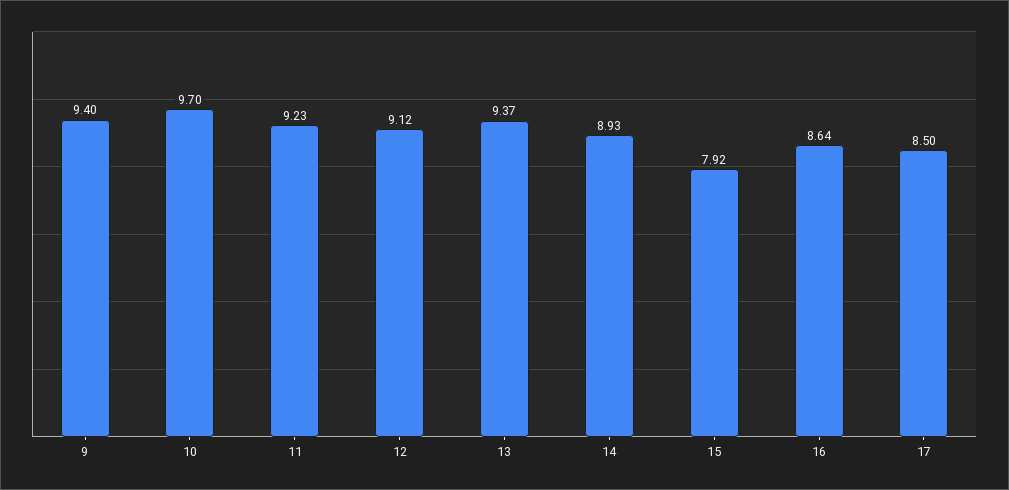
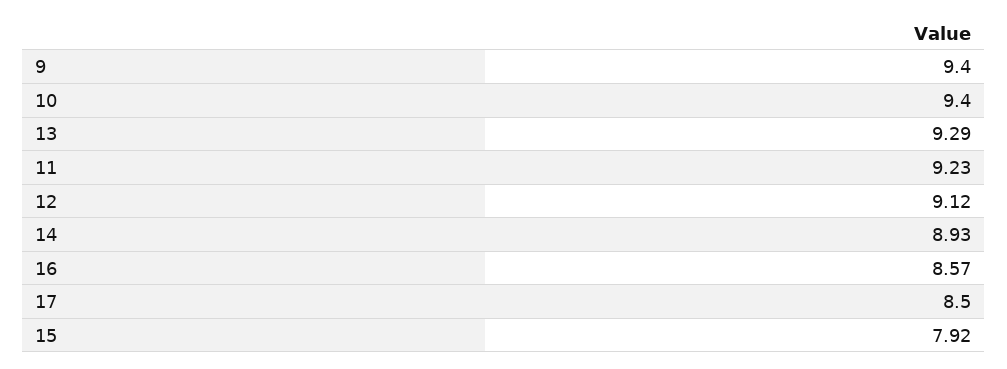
10: 9.7 -> 9.4
13: 9.37 -> 9.29
16: 8.64 -> 8.57

